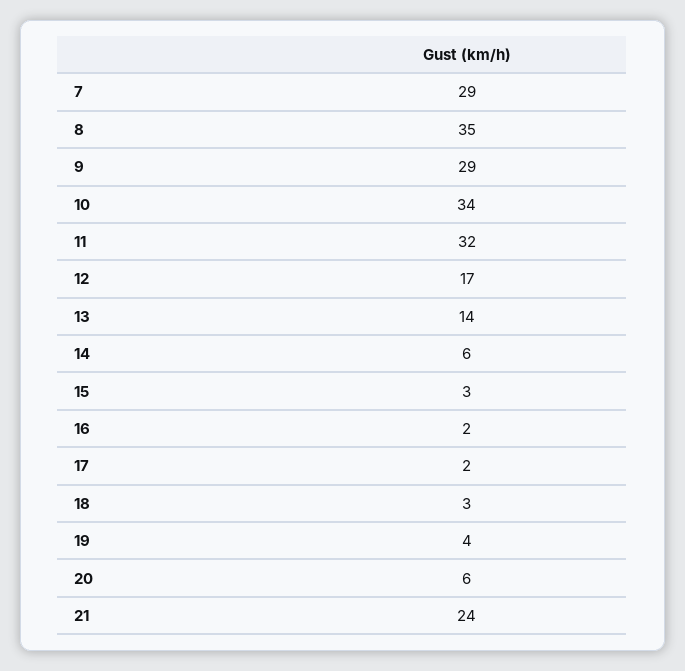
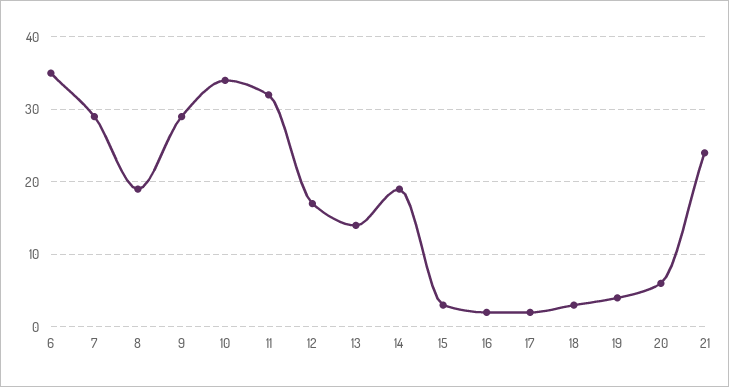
8: 35 -> 19
14: 6 -> 19
6: none -> 35

